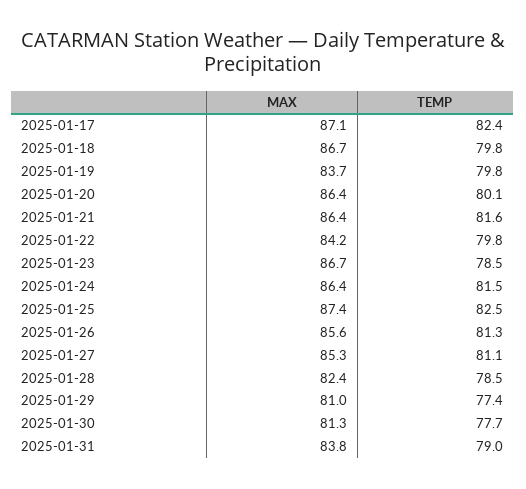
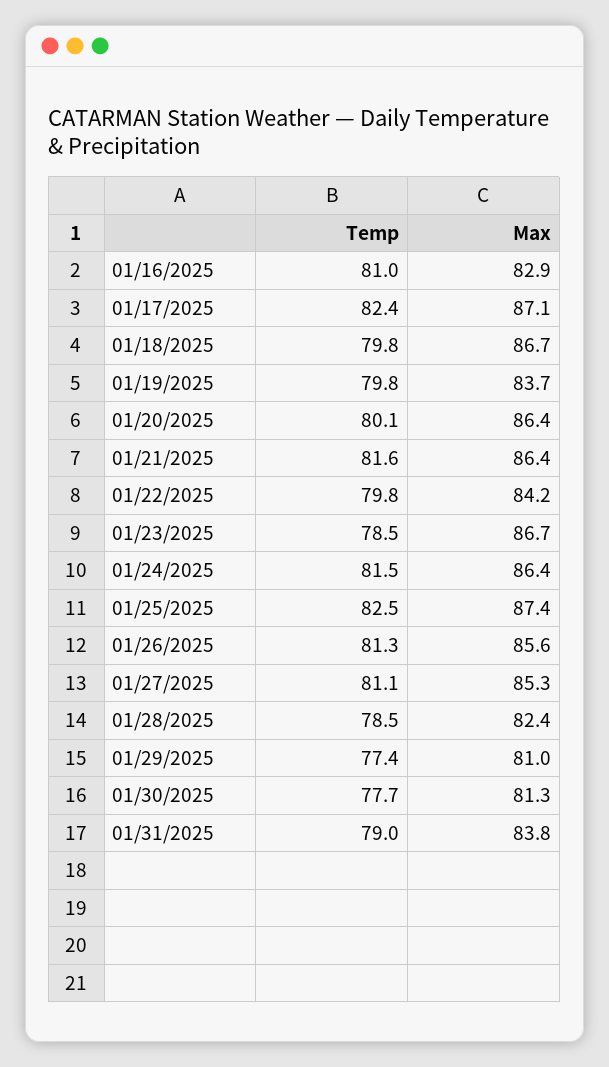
TEMP, 01/16/2025: none -> 81
MAX, 01/16/2025: none -> 82.9

